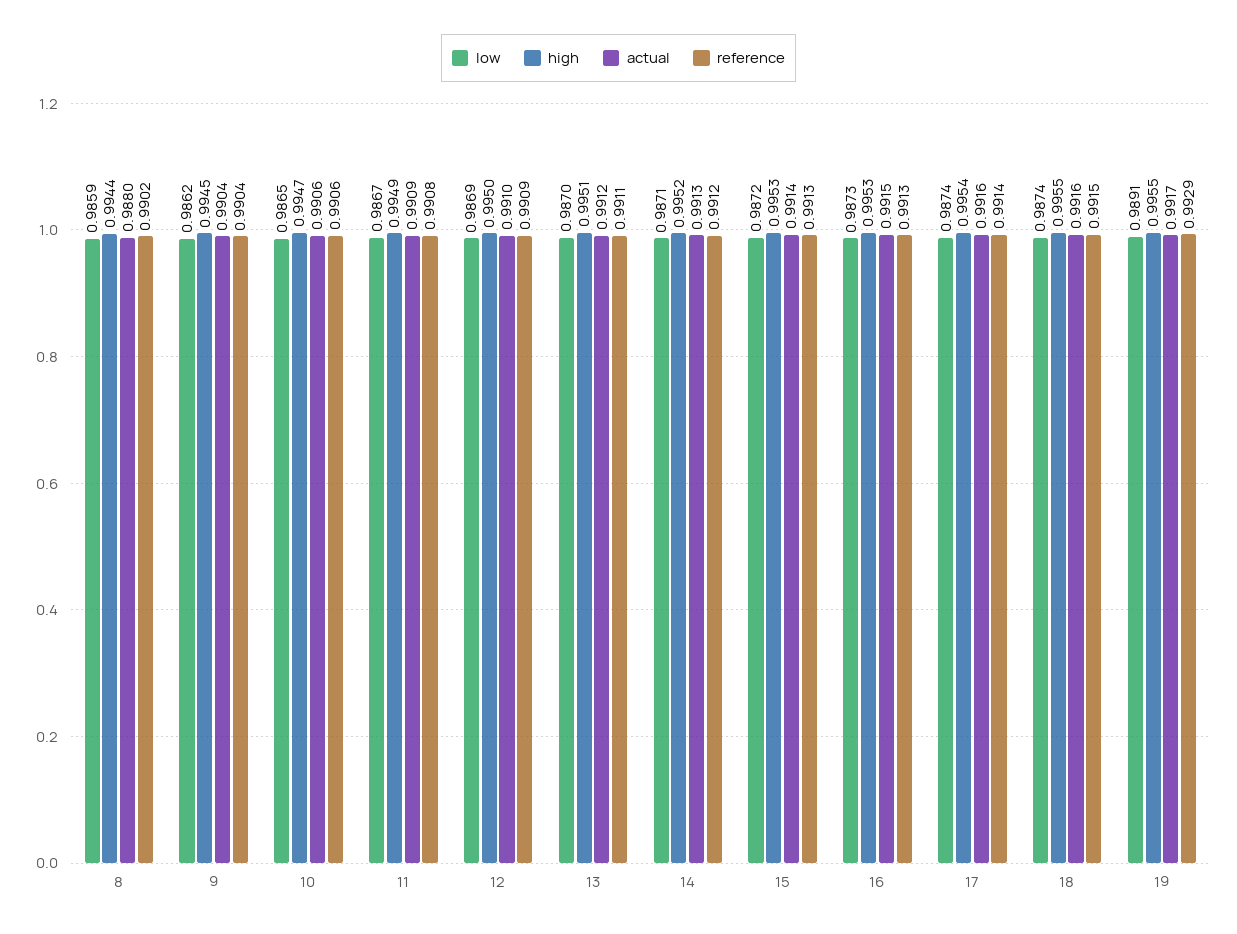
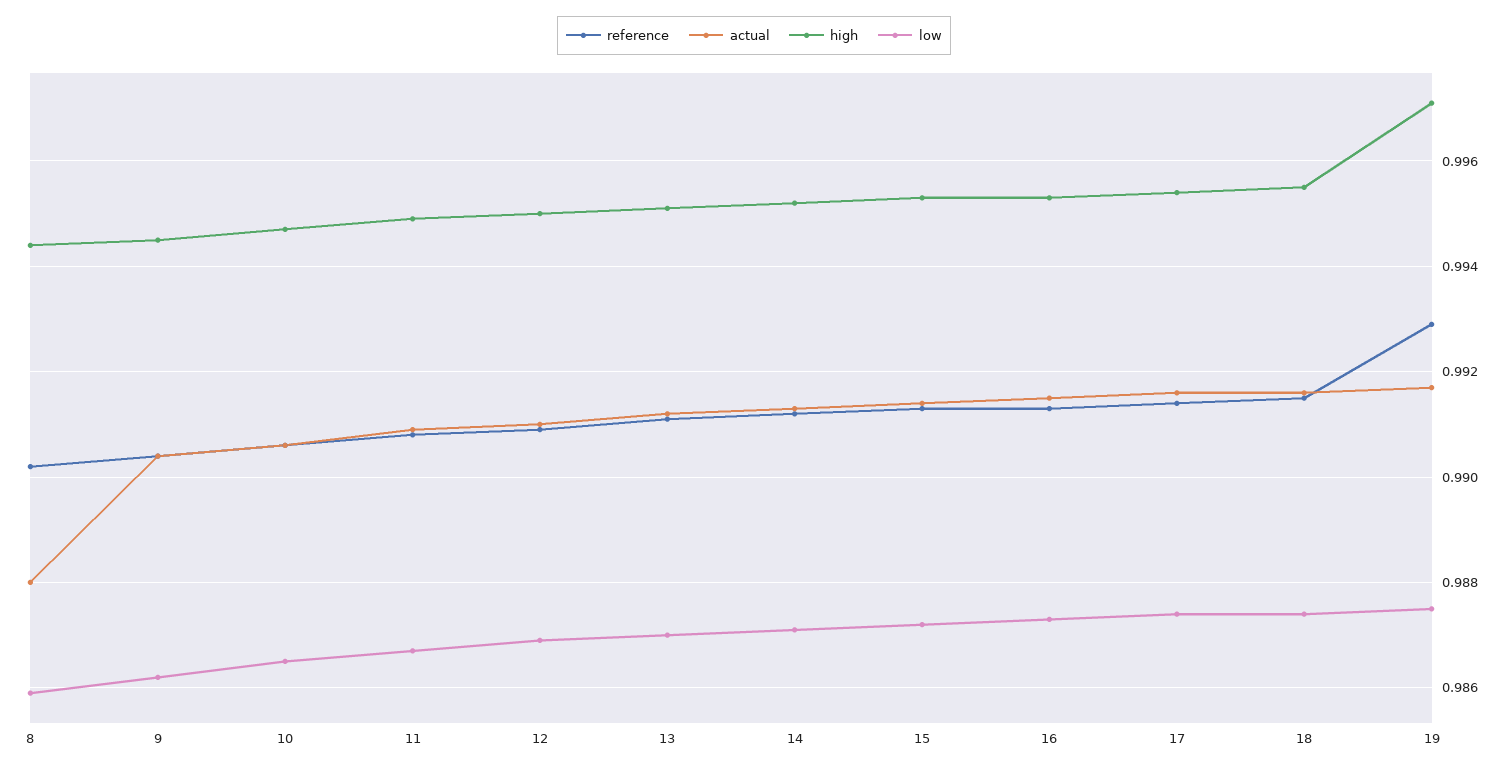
low, 19: 0.9891 -> 0.9875
high, 19: 0.9955 -> 0.997

